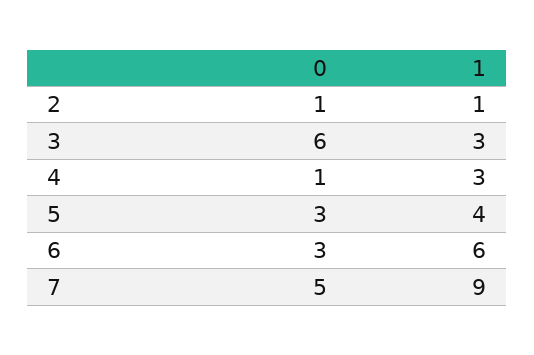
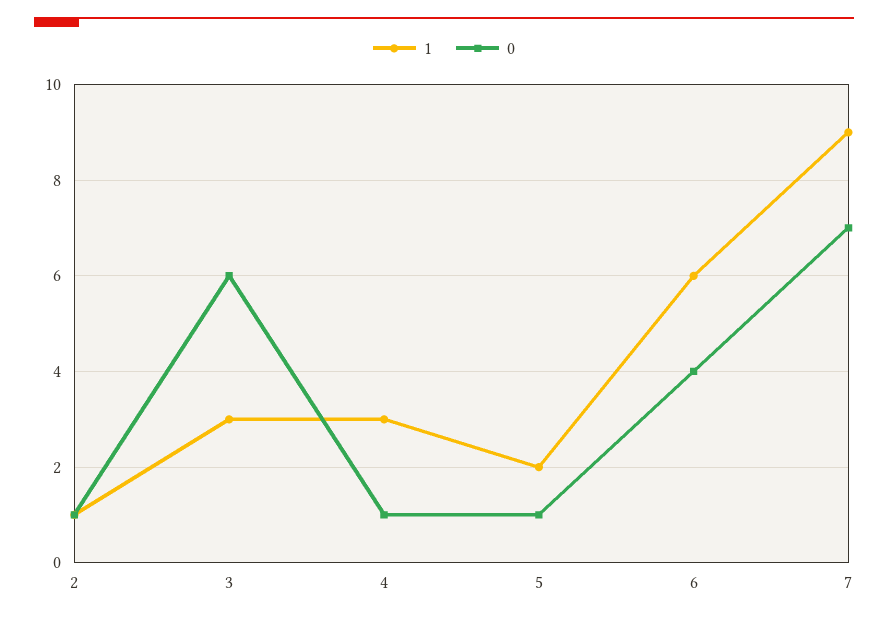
0, 5: 3 -> 1
1, 5: 4 -> 2
0, 6: 3 -> 4
0, 7: 5 -> 7

